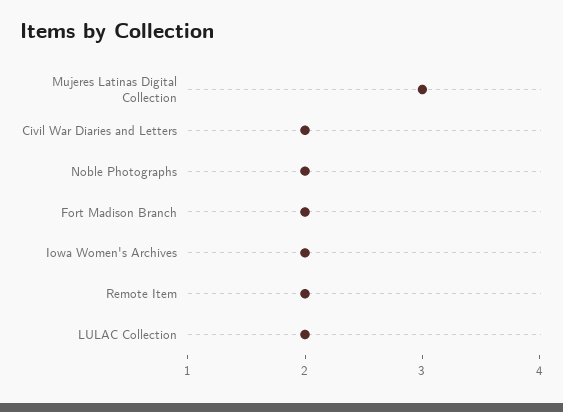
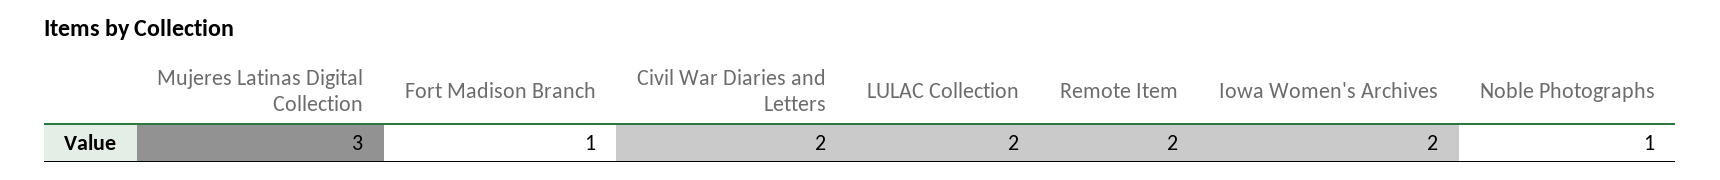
Noble Photographs: 2 -> 1
Fort Madison Branch: 2 -> 1

